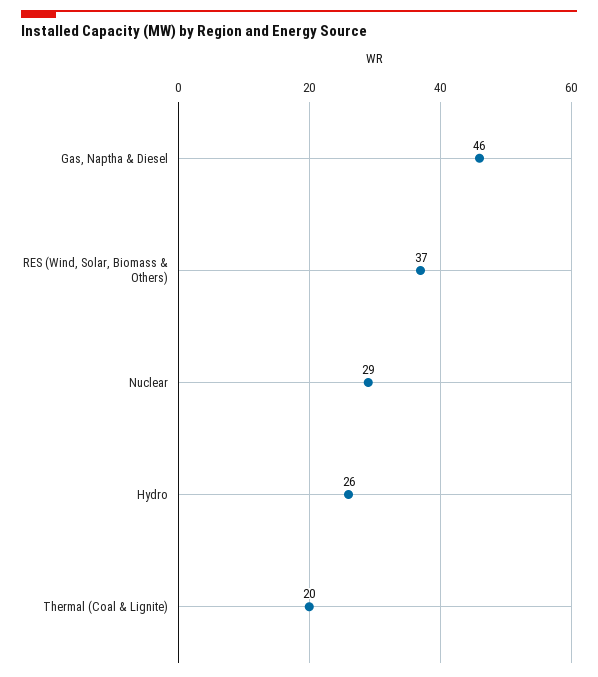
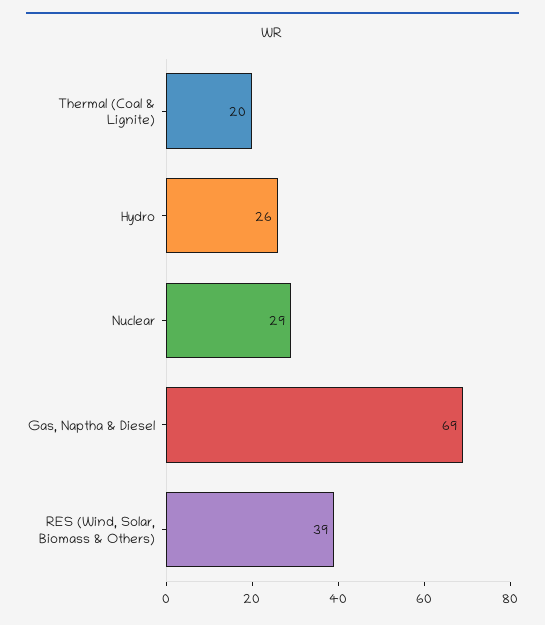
Gas, Naptha & Diesel: 46 -> 69
RES (Wind, Solar, Biomass & Others): 37 -> 39

